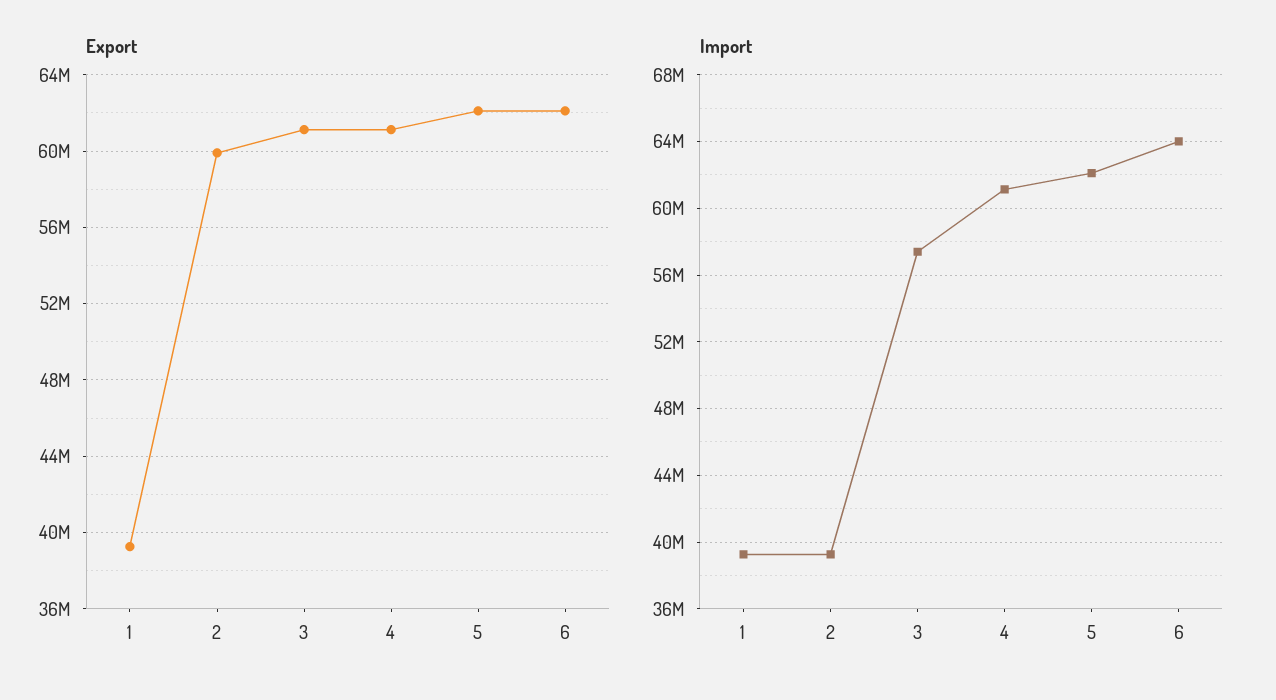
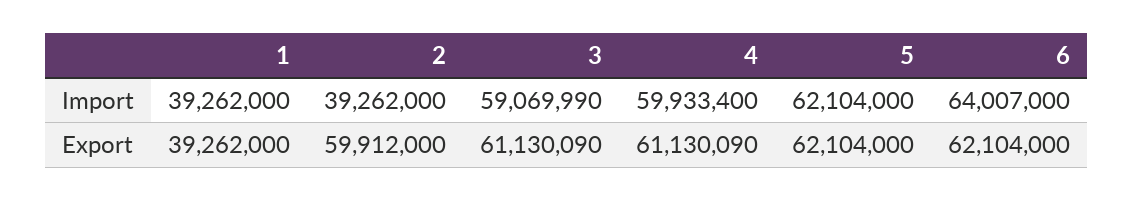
Import, 3: 57500000 -> 59069990
Import, 4: 61000000 -> 59933400

